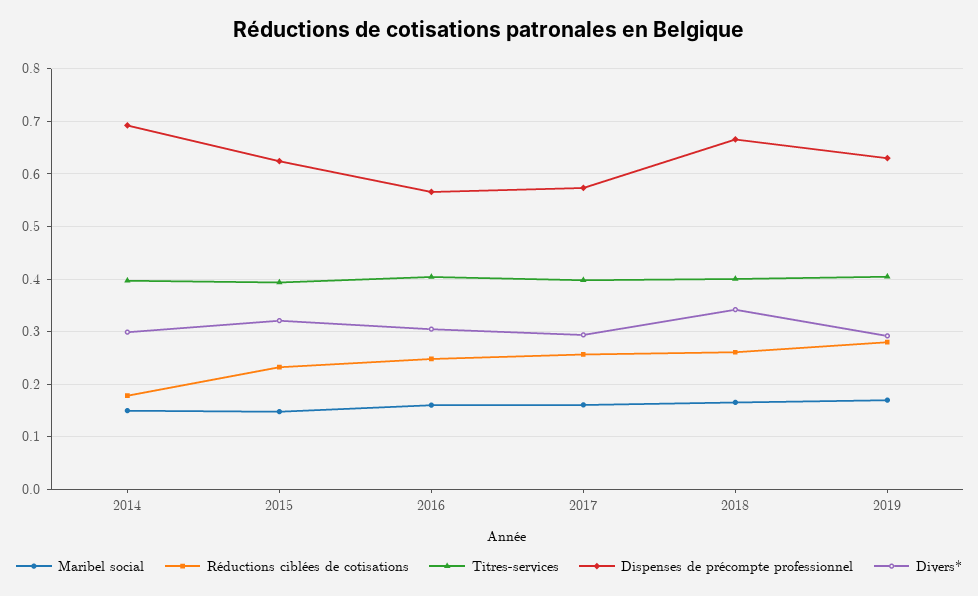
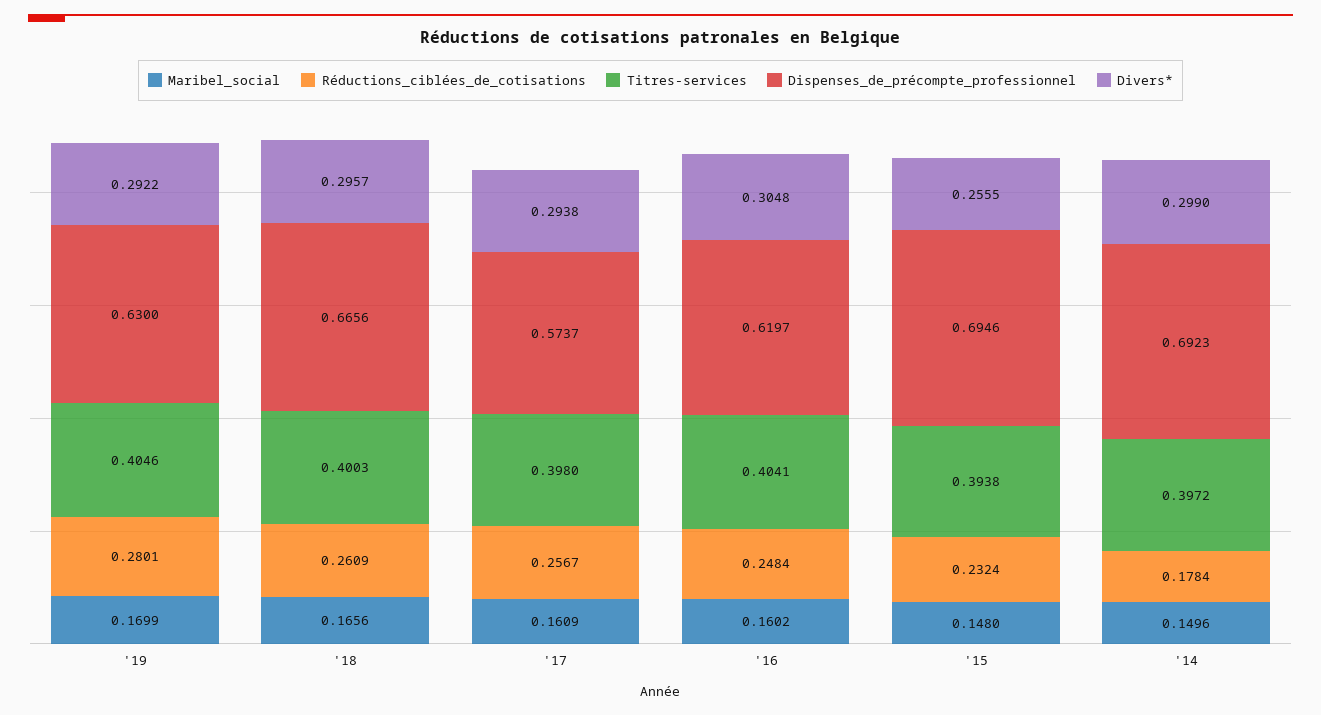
Dispenses de précompte professionnel, 2015: 0.62 -> 0.6946
Divers*, 2015: 0.32 -> 0.2555
Dispenses de précompte professionnel, 2016: 0.56 -> 0.6197
Divers*, 2018: 0.34 -> 0.2957

